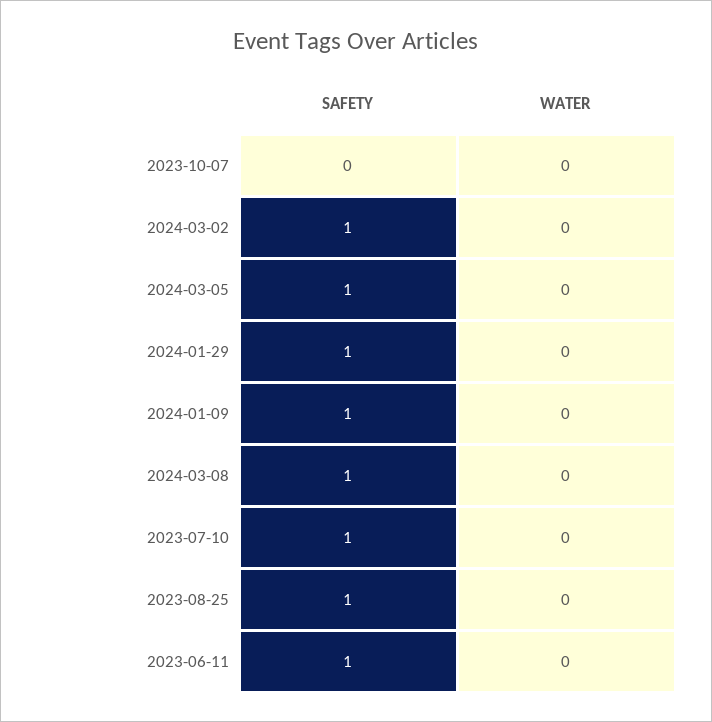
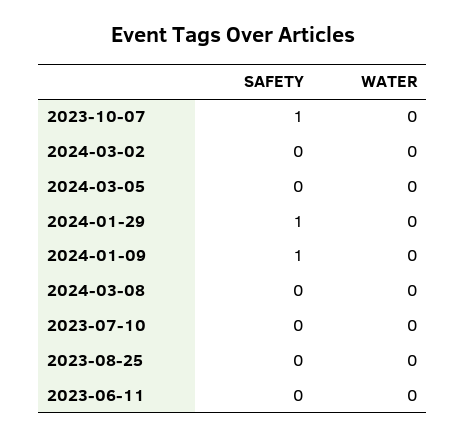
SAFETY, 2023-10-07: 0 -> 1
SAFETY, 2024-03-02: 1 -> 0
SAFETY, 2024-03-05: 1 -> 0
SAFETY, 2024-03-08: 1 -> 0
SAFETY, 2023-07-10: 1 -> 0
SAFETY, 2023-08-25: 1 -> 0
SAFETY, 2023-06-11: 1 -> 0

